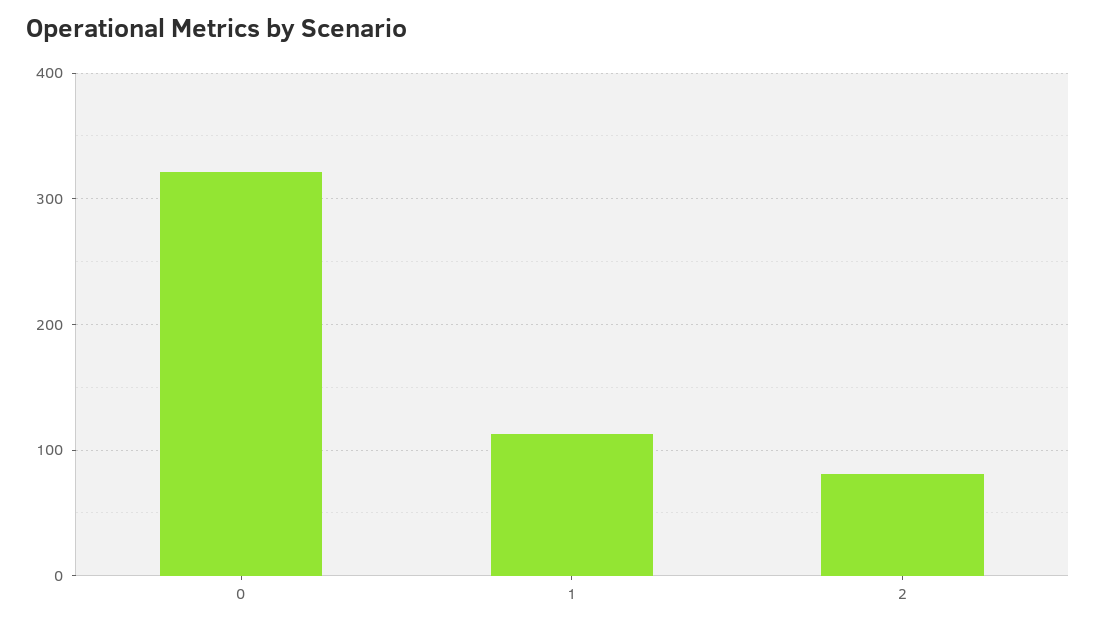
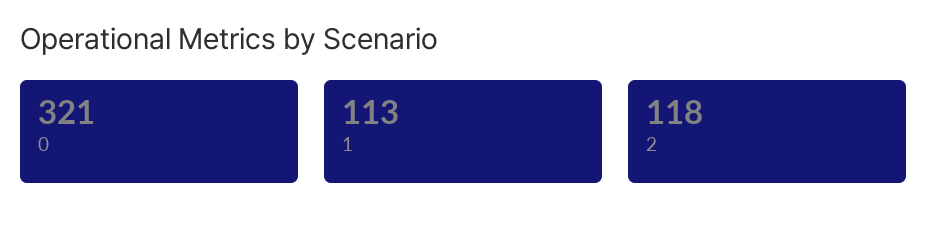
2: 80 -> 118

